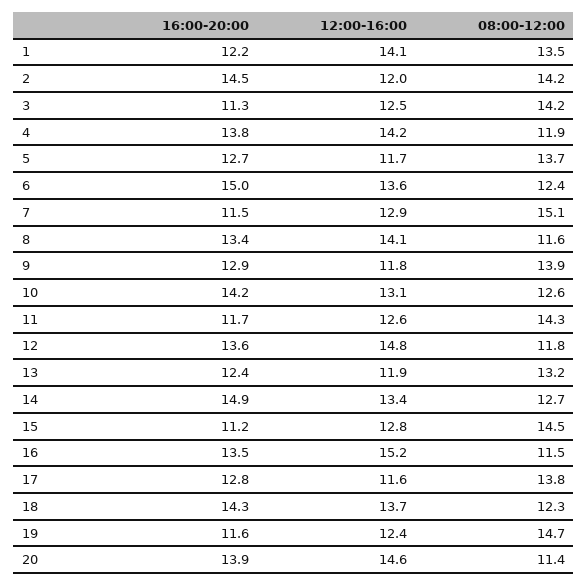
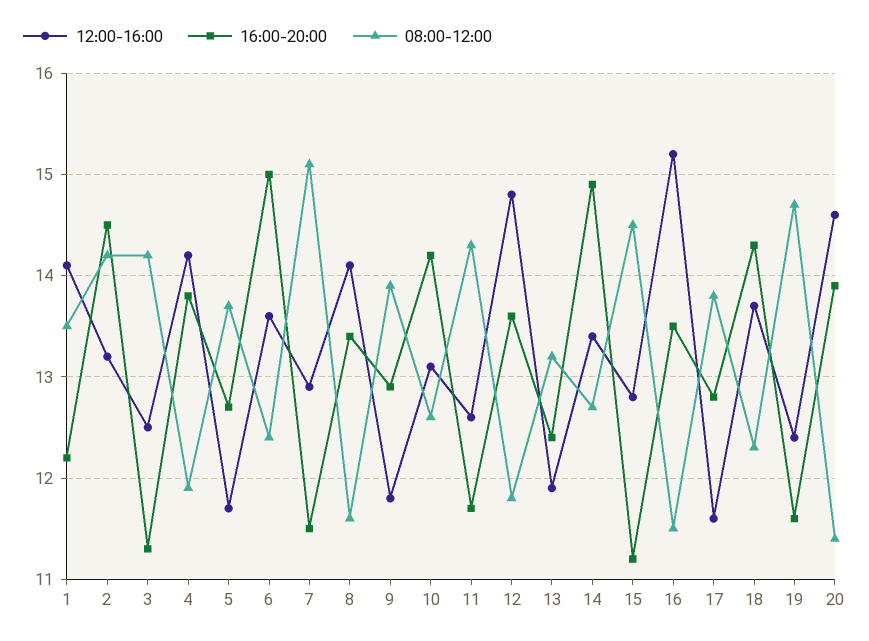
12:00-16:00, 2: 12 -> 13.2

